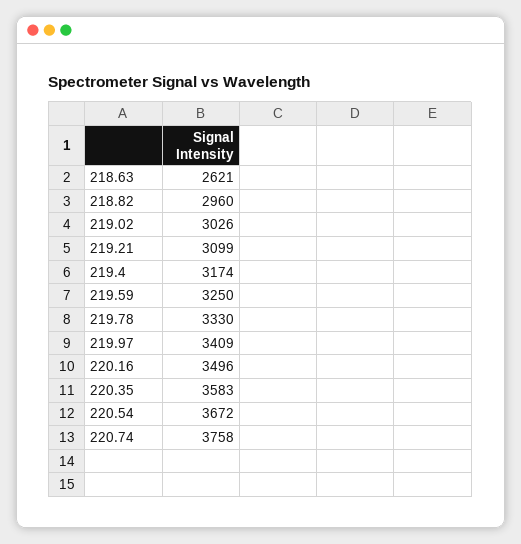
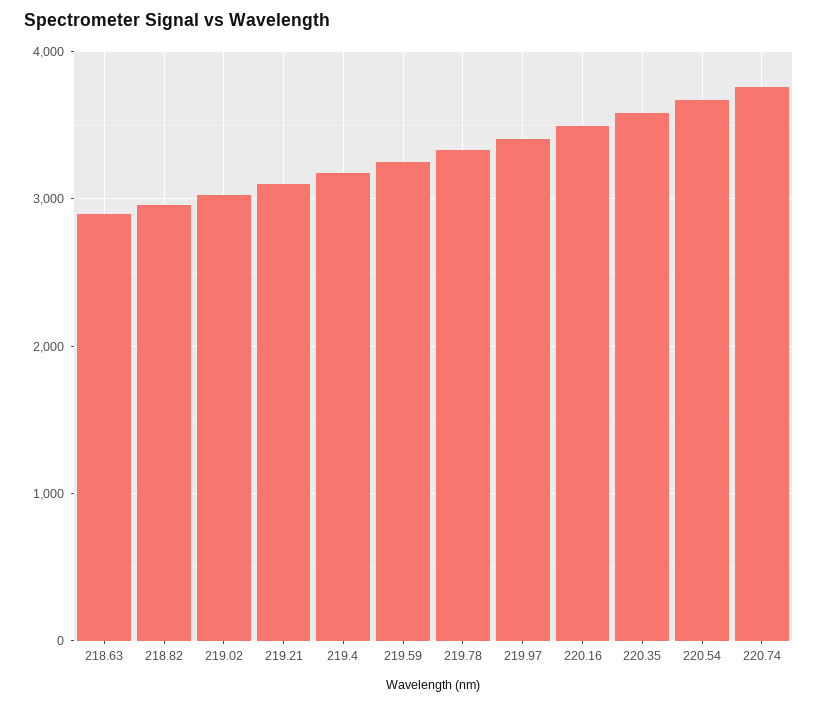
218.63: 2621 -> 2900

